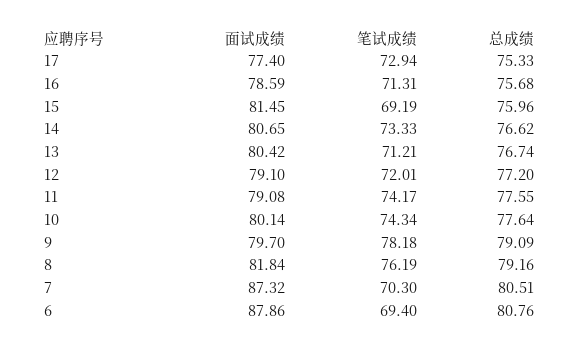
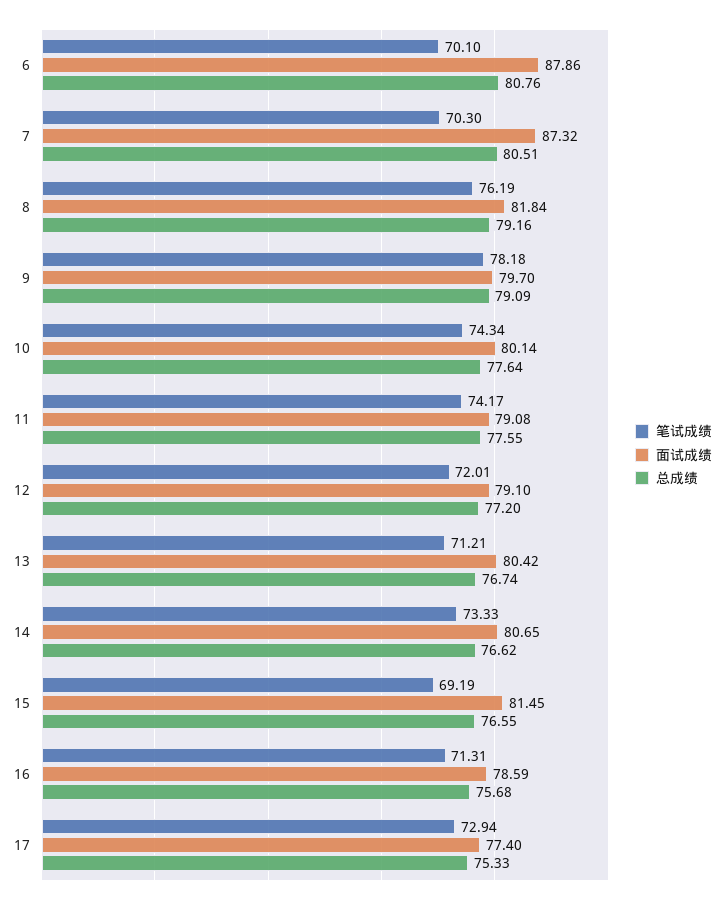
总成绩, 15: 75.96 -> 76.55
笔试成绩, 6: 69.4 -> 70.1

